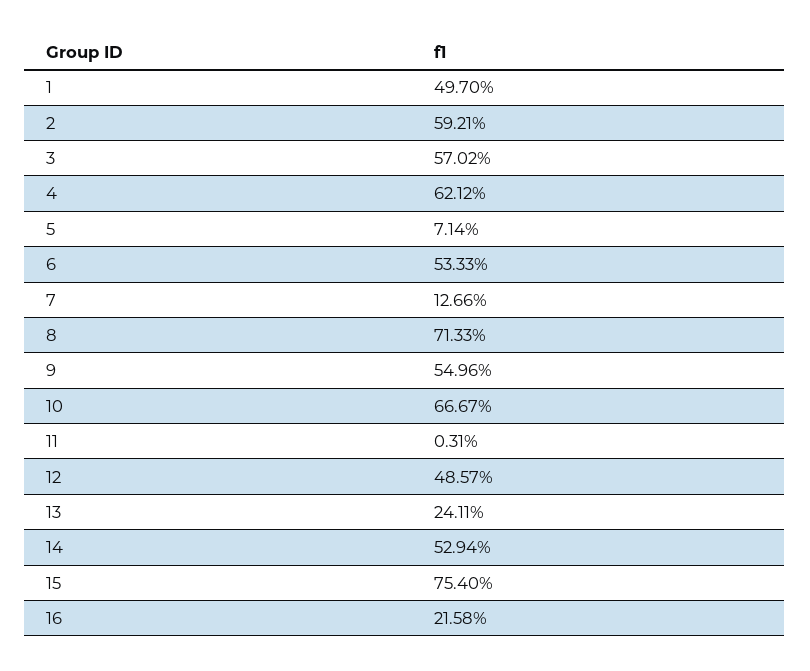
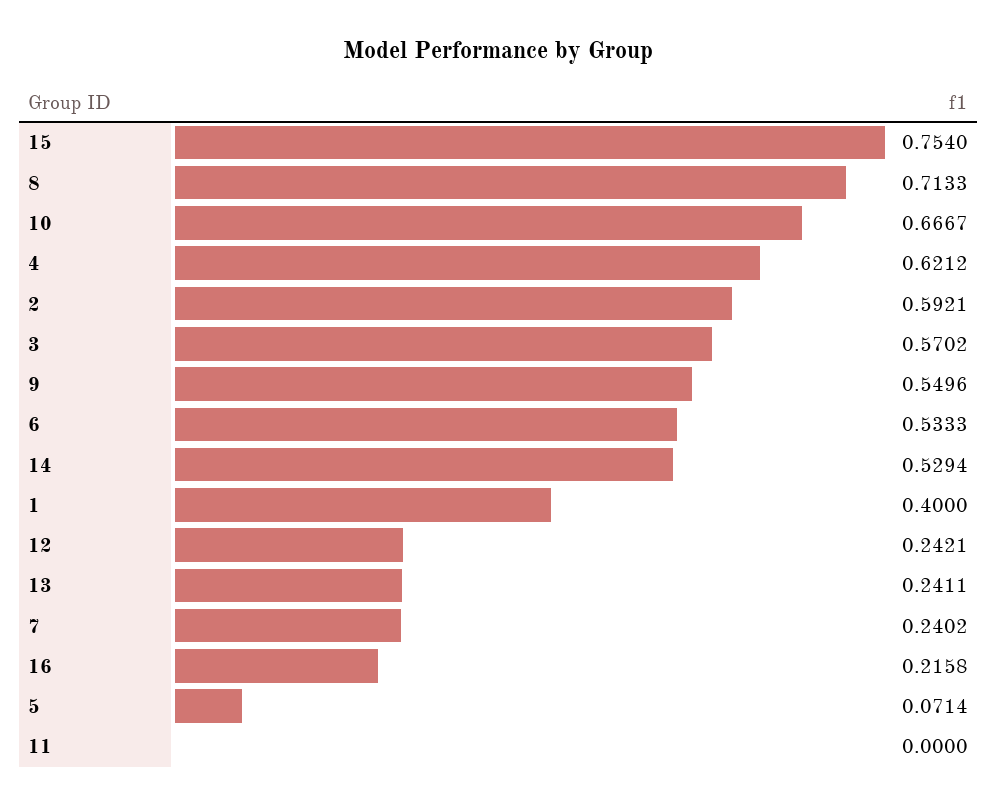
1: 0.497 -> 0.4
7: 0.1266 -> 0.2402
11: 0.0031 -> 0
12: 0.4857 -> 0.2421

